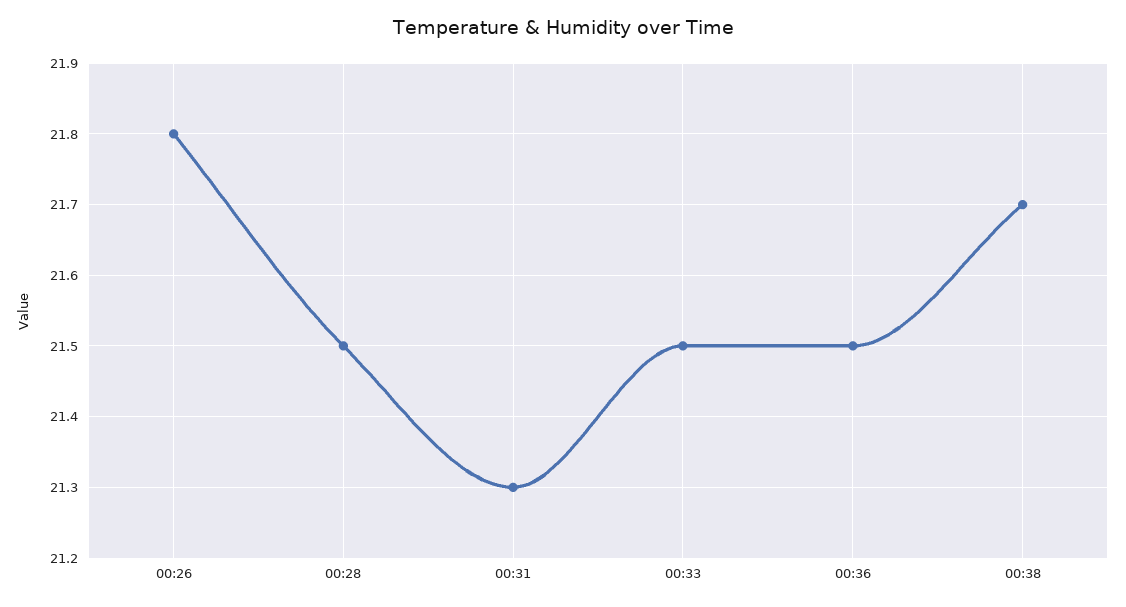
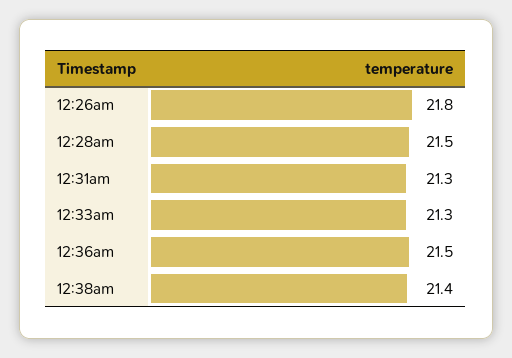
00:33: 21.5 -> 21.3
00:38: 21.7 -> 21.4

